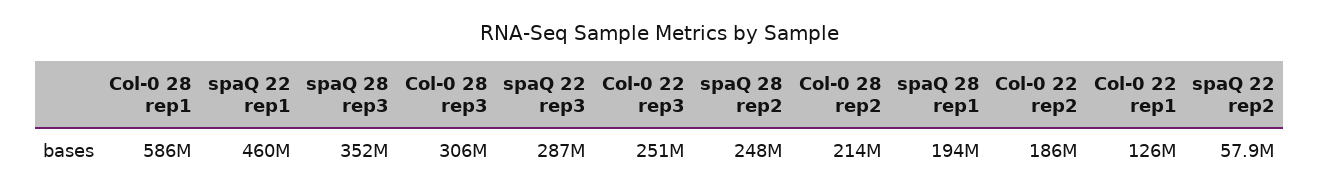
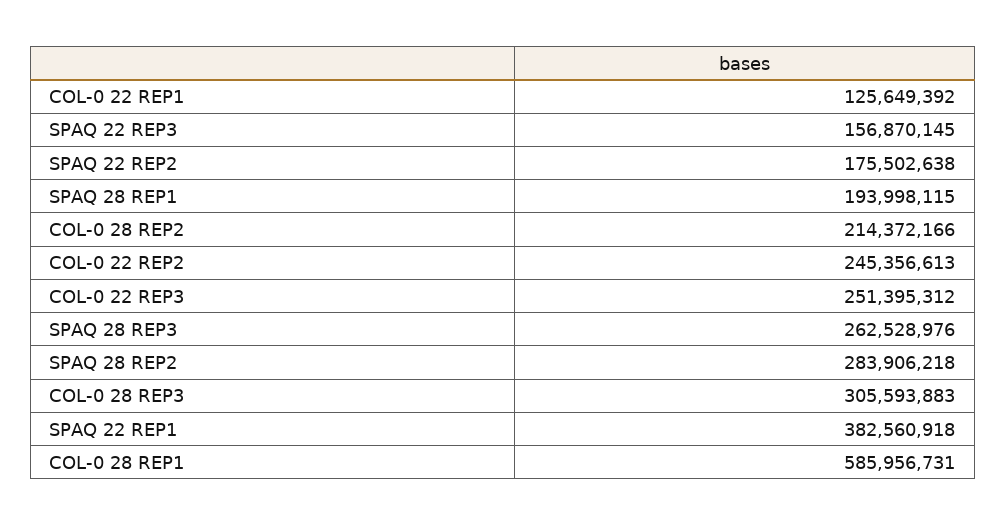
spaQ 22 rep1: 460000000 -> 382560918
spaQ 28 rep3: 352000000 -> 262528976
spaQ 22 rep3: 287000000 -> 156870145
spaQ 28 rep2: 248000000 -> 283906218
Col-0 22 rep2: 186000000 -> 245356613
spaQ 22 rep2: 57900000 -> 175502638

